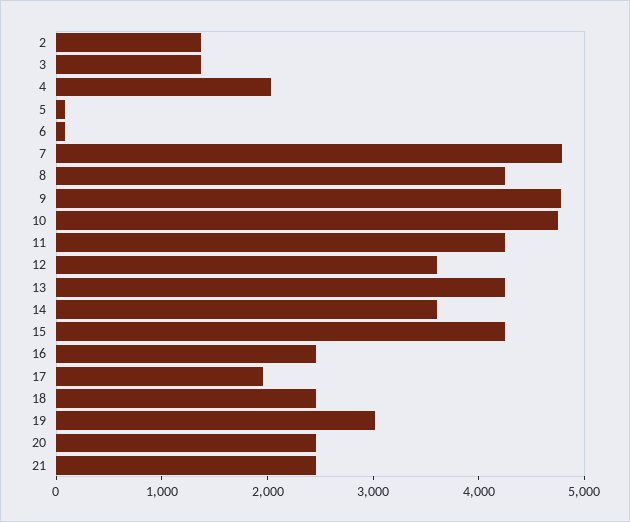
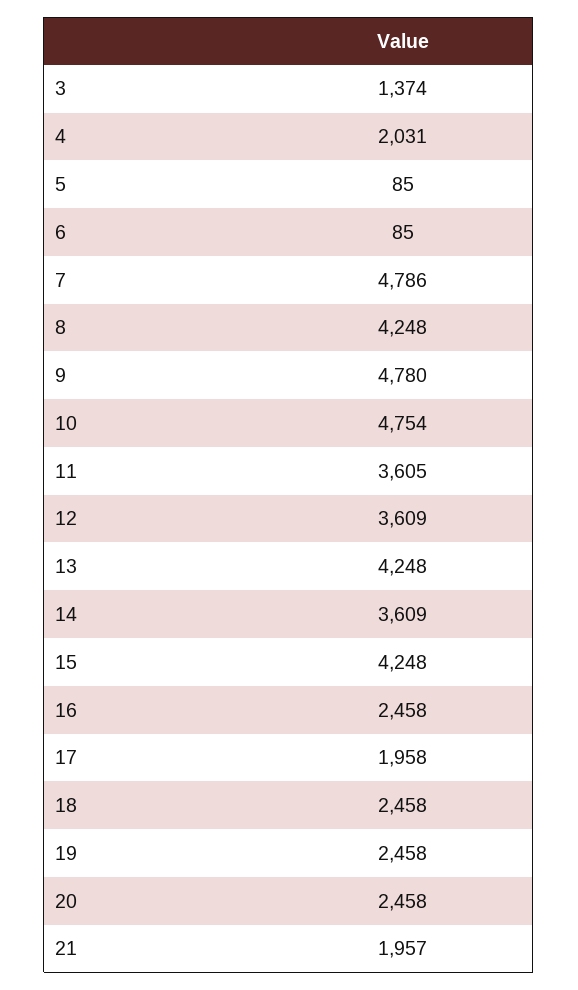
2: 1400 -> none
11: 4200 -> 3605
19: 3000 -> 2458
21: 2400 -> 1957

